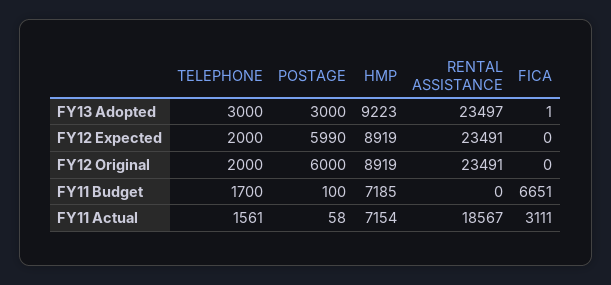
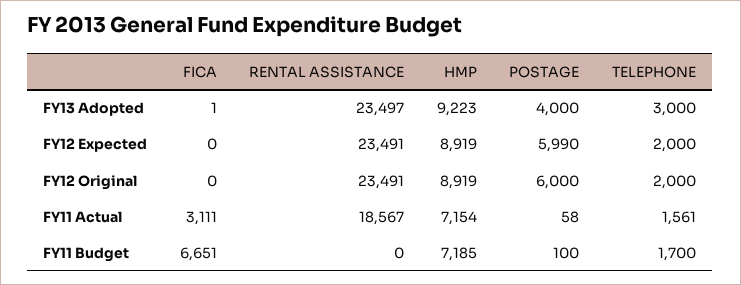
POSTAGE, FY13 Adopted: 3000 -> 4000

